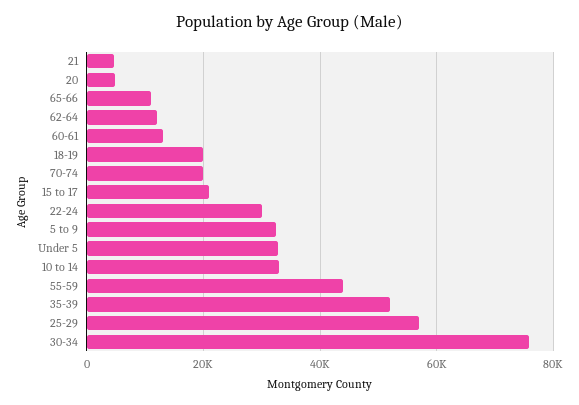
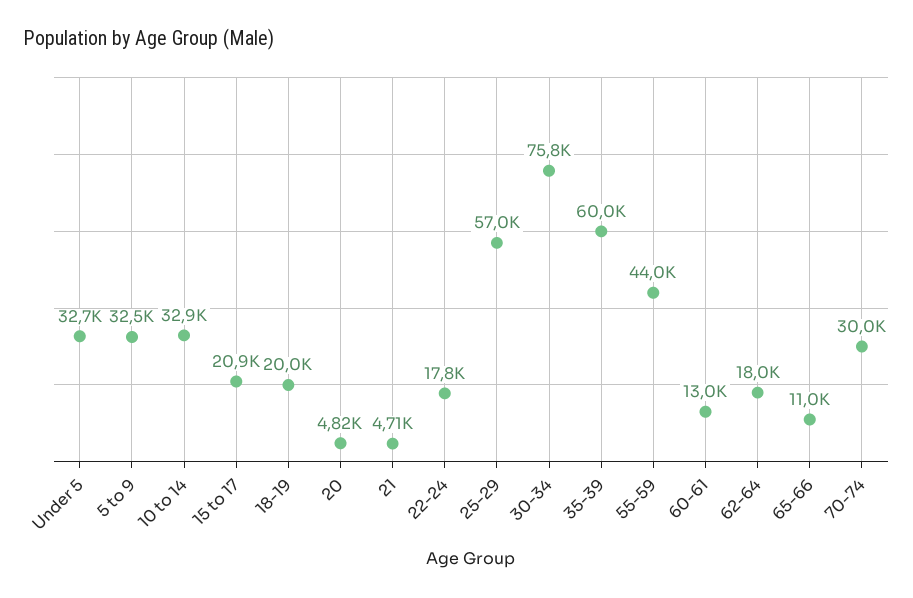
62-64: 12000 -> 18000
70-74: 20000 -> 30000
22-24: 30000 -> 17800
35-39: 52000 -> 60000

